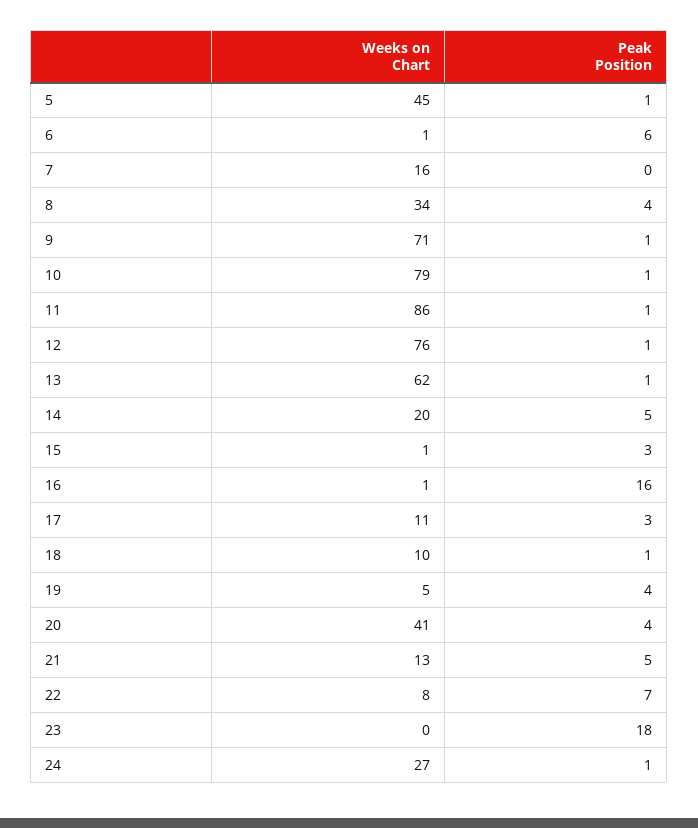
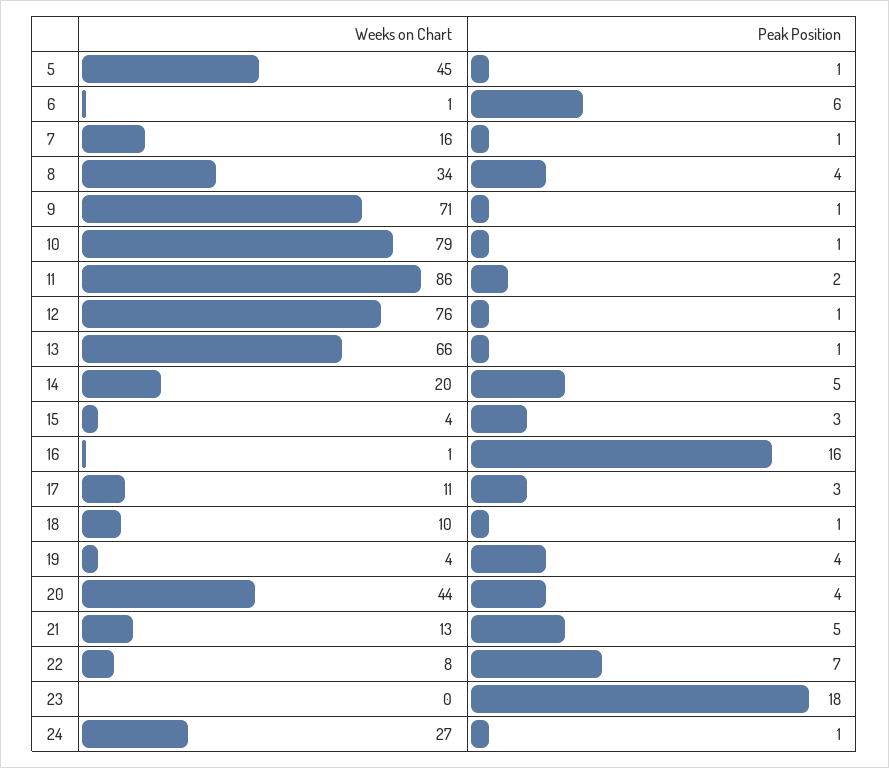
Peak Position, 7: 0 -> 1
Peak Position, 11: 1 -> 2
Weeks on Chart, 13: 62 -> 66
Weeks on Chart, 15: 1 -> 4
Weeks on Chart, 19: 5 -> 4
Weeks on Chart, 20: 41 -> 44

